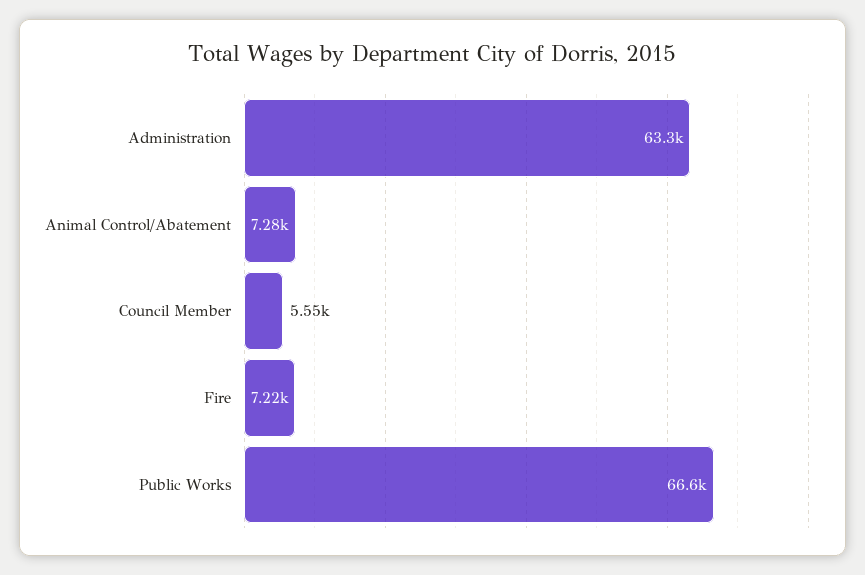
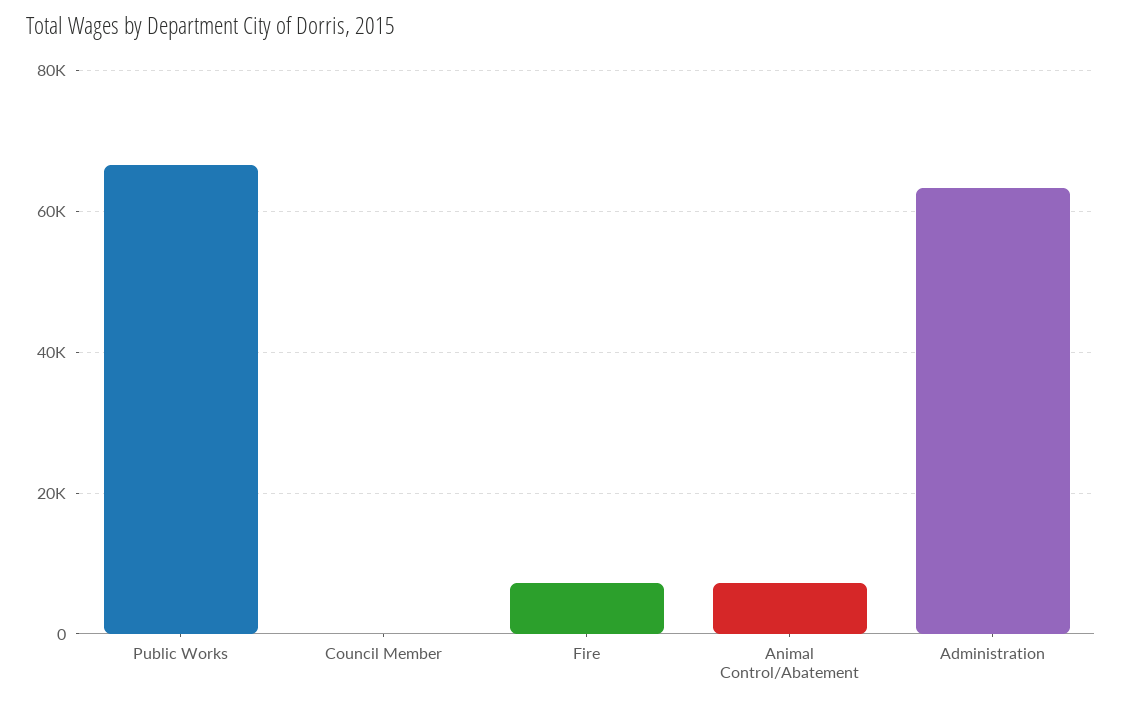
Council Member: 5550 -> 0

